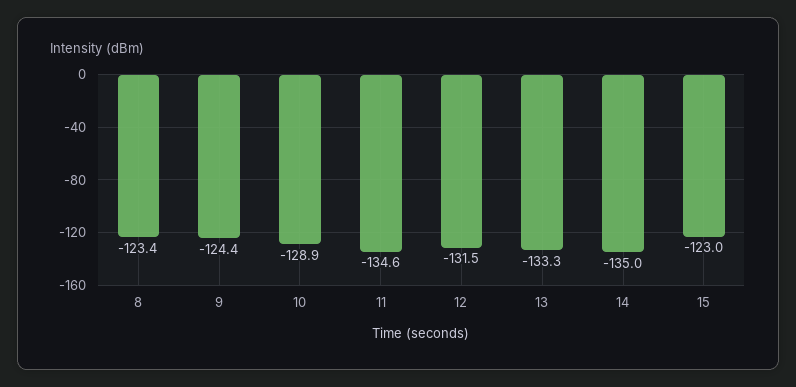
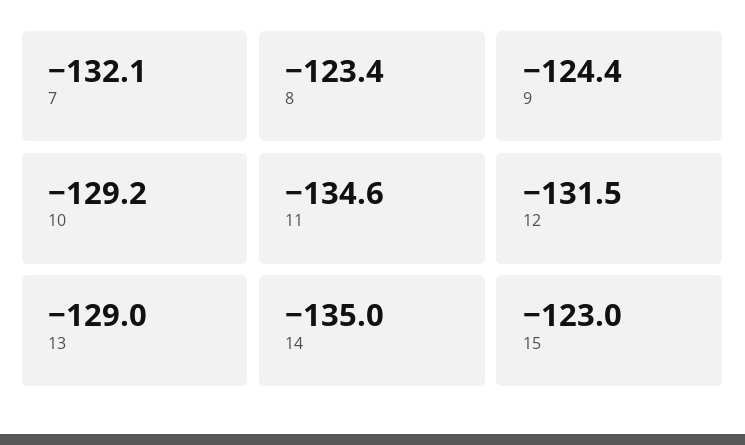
10: -128.9 -> -129.2
13: -133.3 -> -129
7: none -> -132.1

